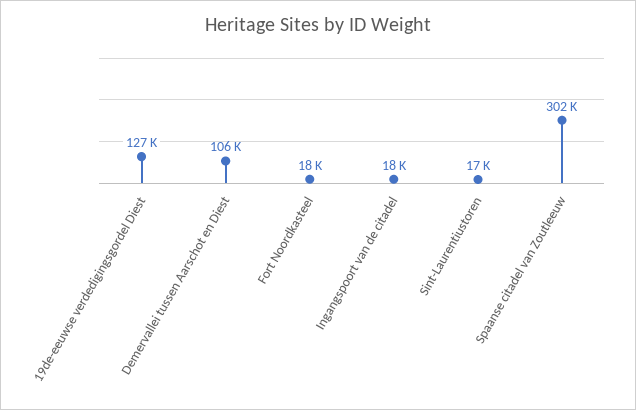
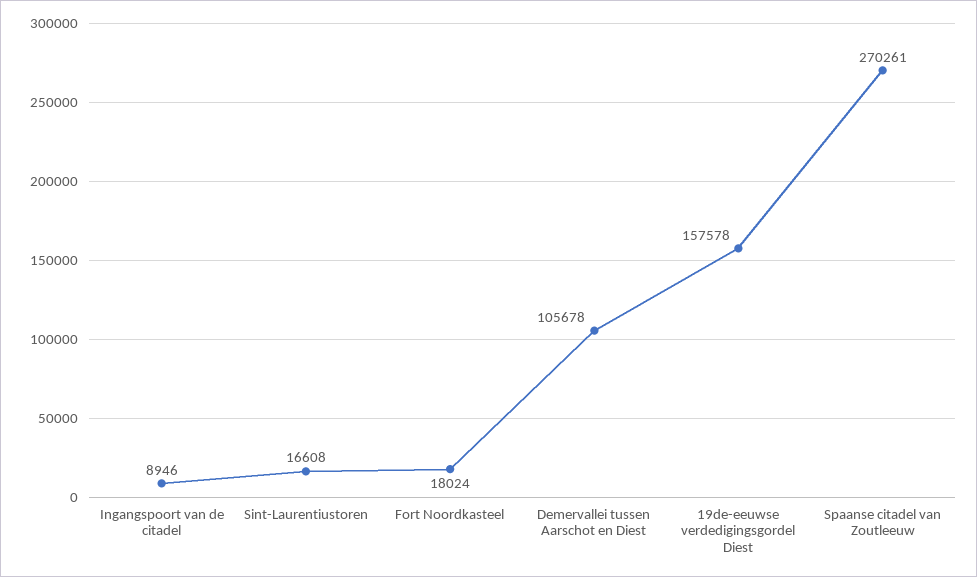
19de-eeuwse verdedigingsgordel Diest: 127000 -> 157578
Ingangspoort van de citadel: 18000 -> 8946
Spaanse citadel van Zoutleeuw: 302000 -> 270261

